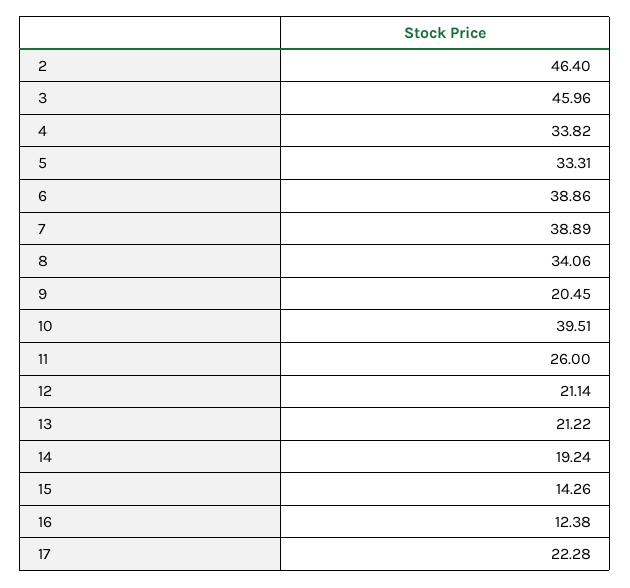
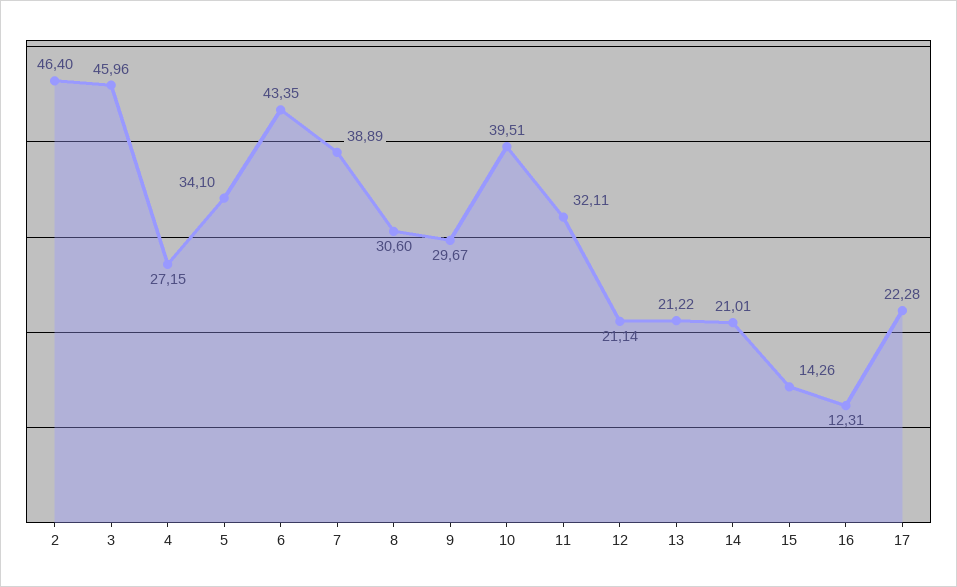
4: 33.82 -> 27.15
5: 33.31 -> 34.1
6: 38.86 -> 43.35
8: 34.06 -> 30.6
9: 20.45 -> 29.67
11: 26 -> 32.11
14: 19.24 -> 21.01
16: 12.38 -> 12.31

